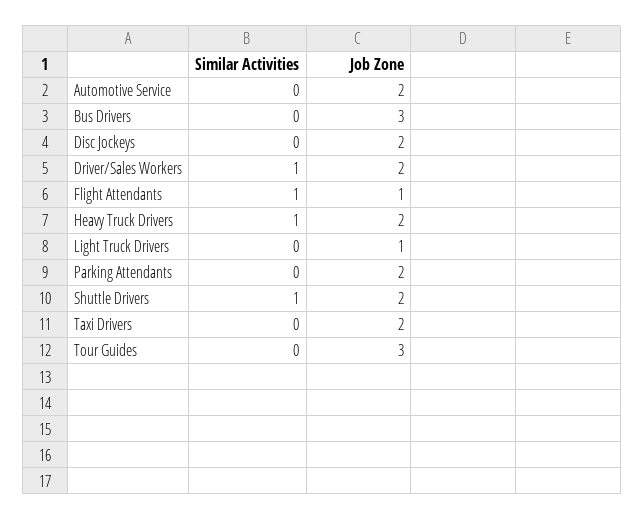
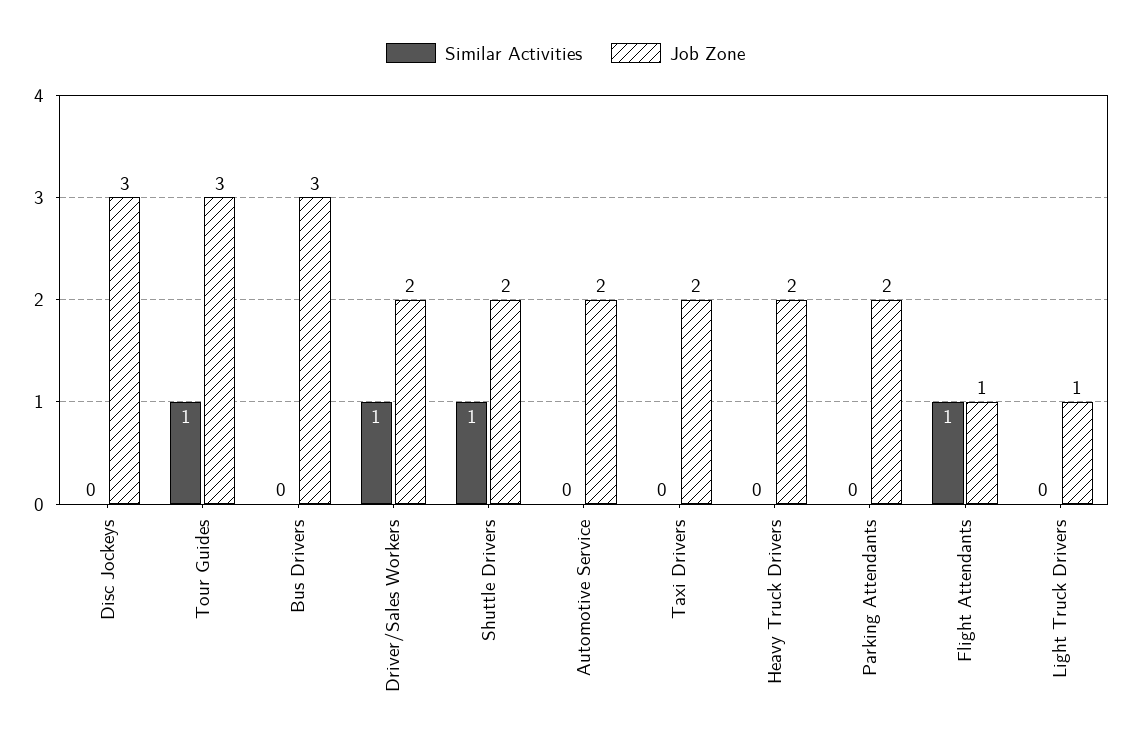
Job Zone, Disc Jockeys: 2 -> 3
Similar Activities, Heavy Truck Drivers: 1 -> 0
Similar Activities, Tour Guides: 0 -> 1

